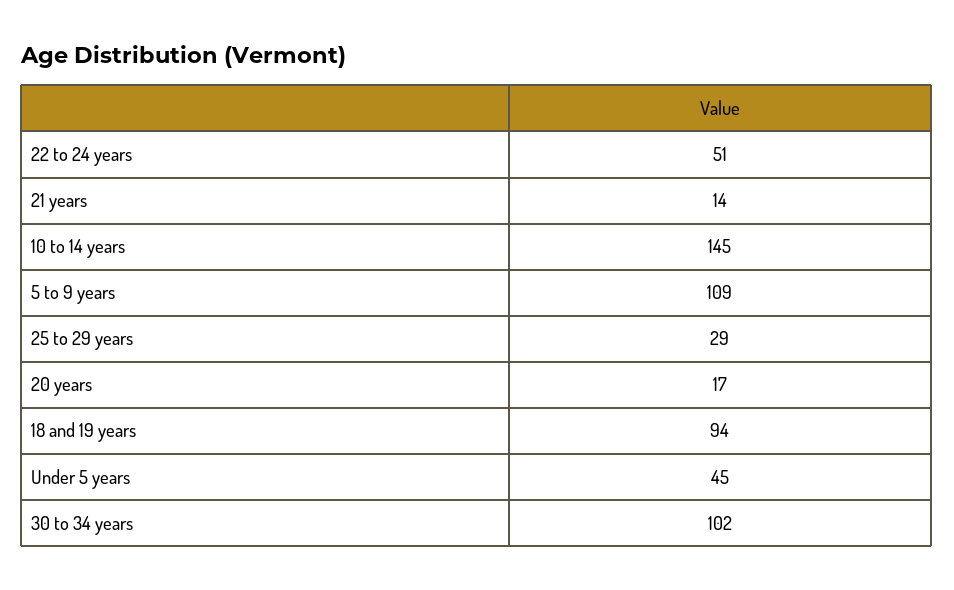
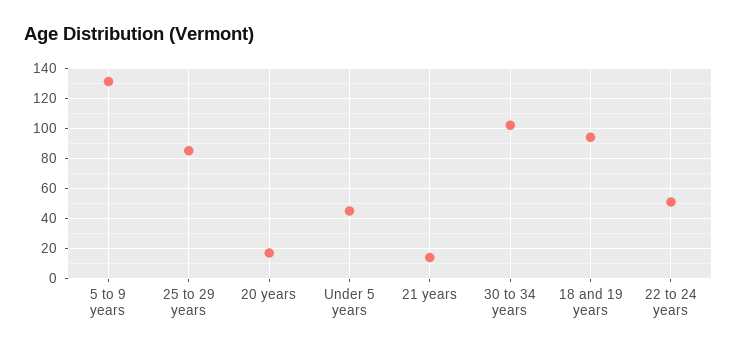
10 to 14 years: 145 -> none
5 to 9 years: 109 -> 130
25 to 29 years: 29 -> 85

